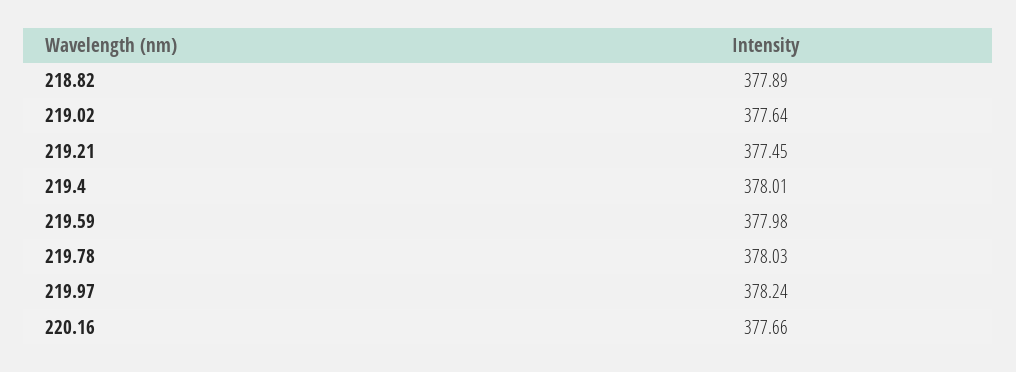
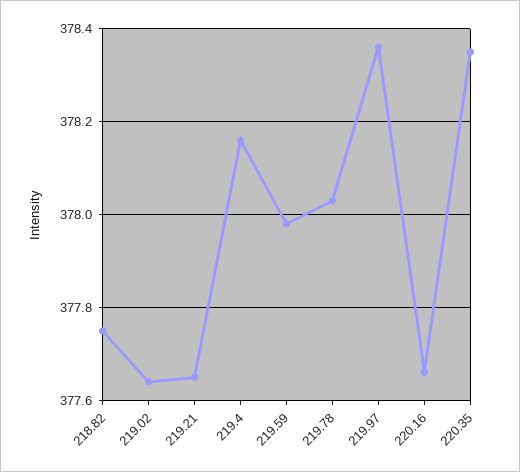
218.82: 377.89 -> 377.75
219.21: 377.45 -> 377.65
219.4: 378.01 -> 378.15
219.97: 378.24 -> 378.35
220.35: none -> 378.35

